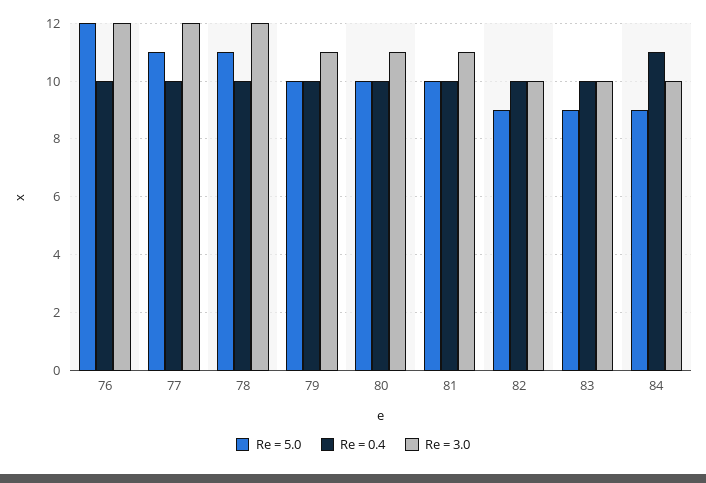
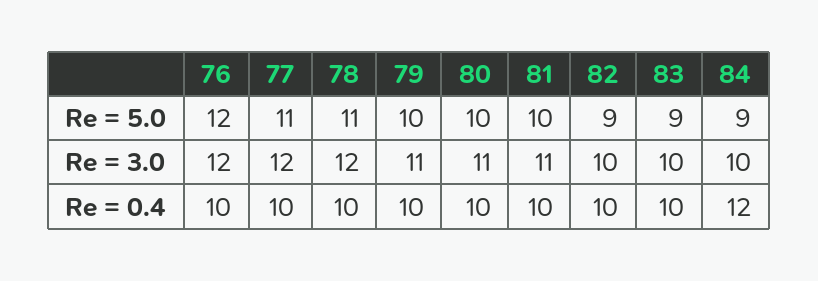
Re = 0.4, 84: 11 -> 12

